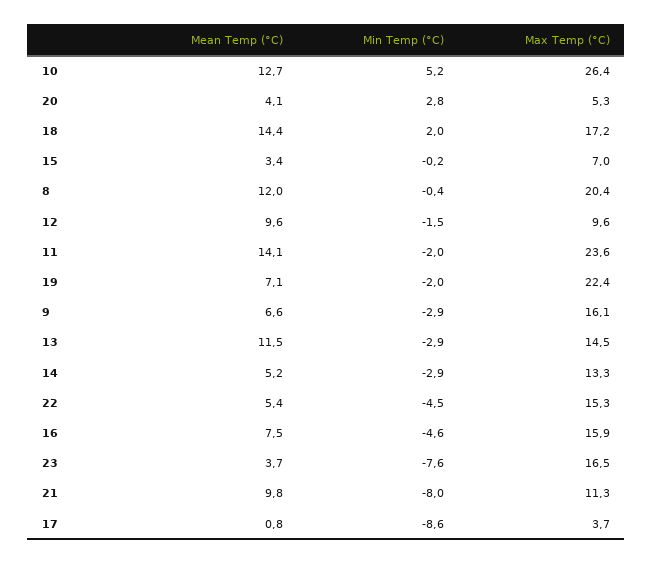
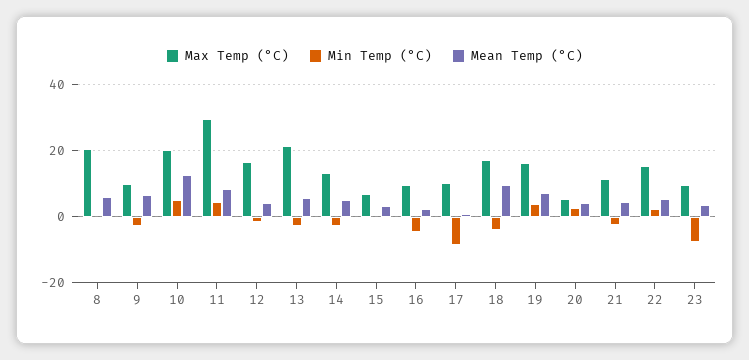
Max Temp (°C), 10: 26.4 -> 20
Mean Temp (°C), 18: 14.4 -> 10
Min Temp (°C), 18: 2 -> -4
Mean Temp (°C), 8: 12 -> 6
Mean Temp (°C), 12: 9.6 -> 4
Max Temp (°C), 12: 9.6 -> 16
Mean Temp (°C), 11: 14.1 -> 8
Min Temp (°C), 11: -2 -> 4
Max Temp (°C), 11: 23.6 -> 30
Min Temp (°C), 19: -2 -> 4
Max Temp (°C), 19: 22.4 -> 16
Max Temp (°C), 9: 16.1 -> 10
Mean Temp (°C), 13: 11.5 -> 6
Max Temp (°C), 13: 14.5 -> 22
Min Temp (°C), 22: -4.5 -> 2
Mean Temp (°C), 16: 7.5 -> 2
Max Temp (°C), 16: 15.9 -> 10
Max Temp (°C), 23: 16.5 -> 10
Mean Temp (°C), 21: 9.8 -> 4
Min Temp (°C), 21: -8 -> -2
Max Temp (°C), 17: 3.7 -> 10

